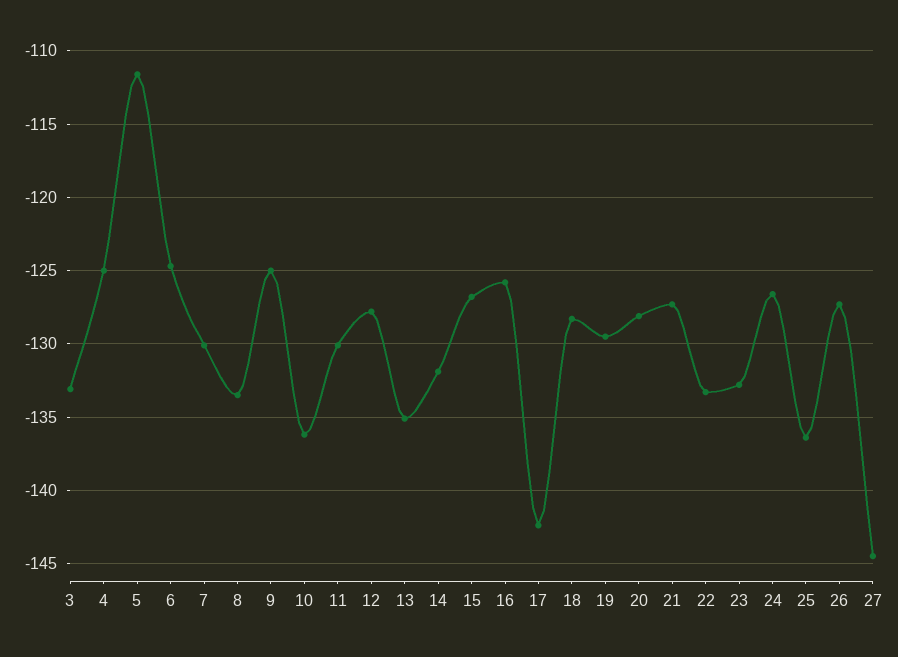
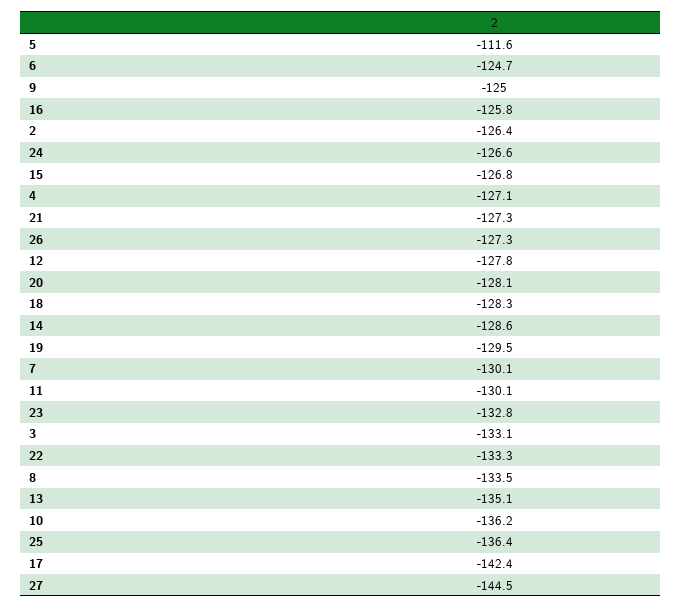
4: -125 -> -127.1
14: -132 -> -128.6
2: none -> -126.4

